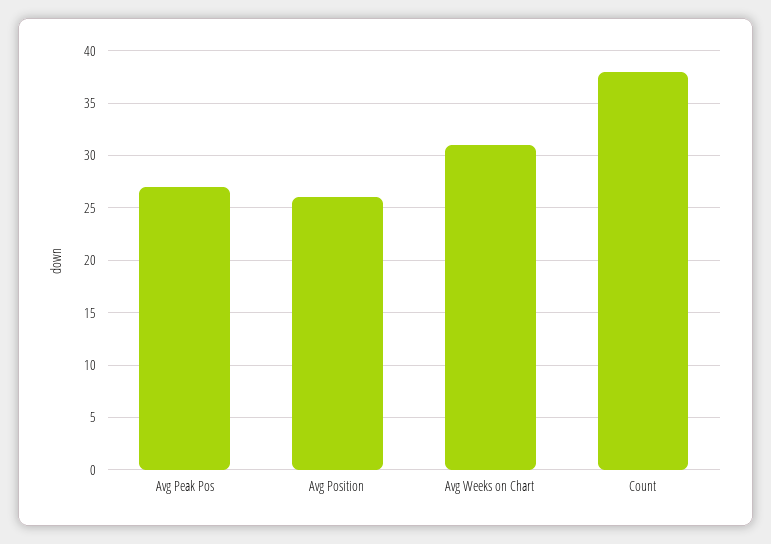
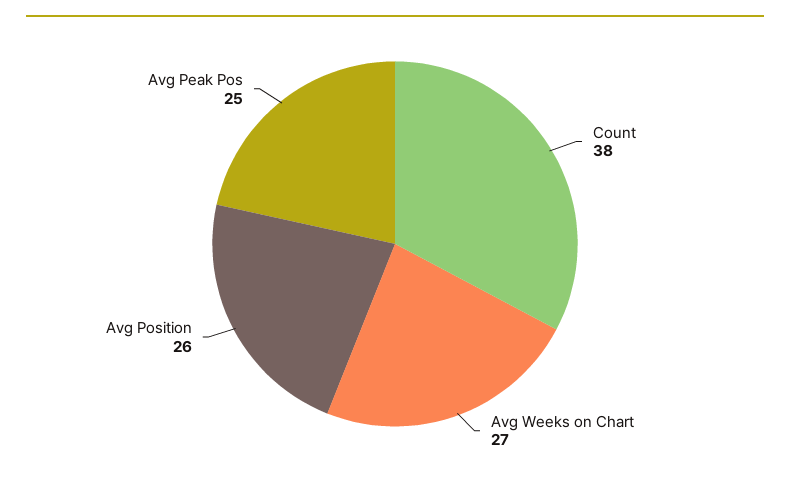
Avg Peak Pos: 27 -> 25
Avg Weeks on Chart: 31 -> 27

